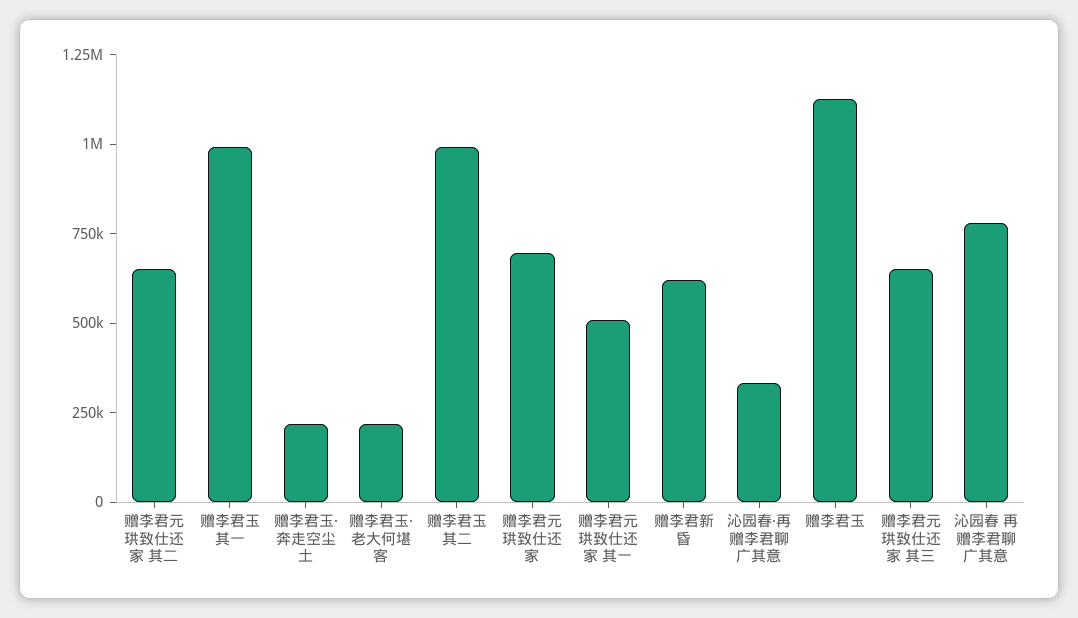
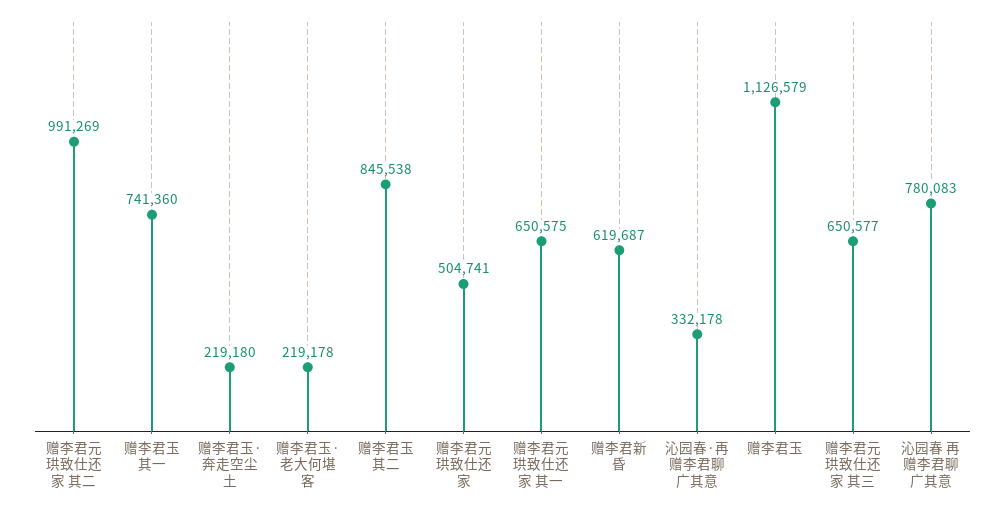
赠李君元珙致仕还家 其二: 650000 -> 991269
赠李君玉 其一: 1000000 -> 741360
赠李君玉 其二: 1000000 -> 845538
赠李君元珙致仕还家: 700000 -> 504741
赠李君元珙致仕还家 其一: 500000 -> 650575

